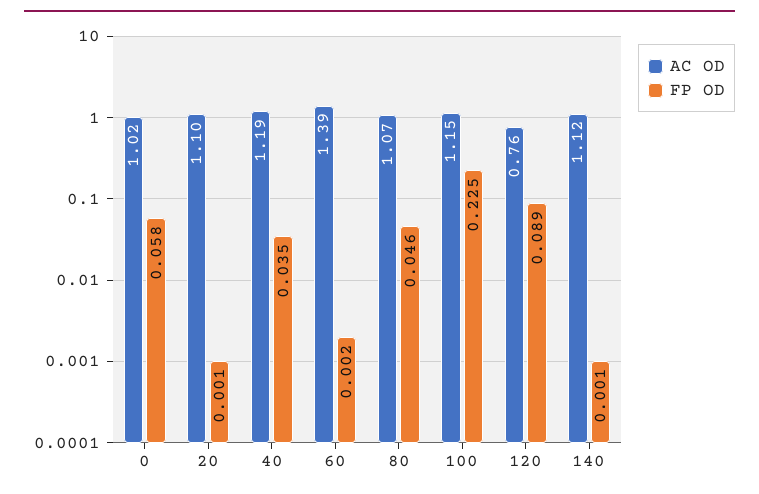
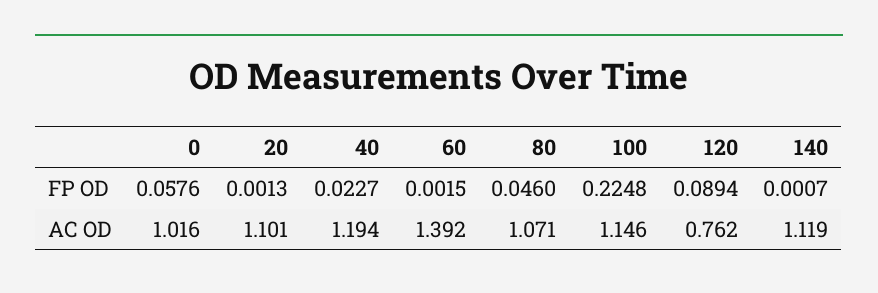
FP OD, 40: 0.035 -> 0.0227

